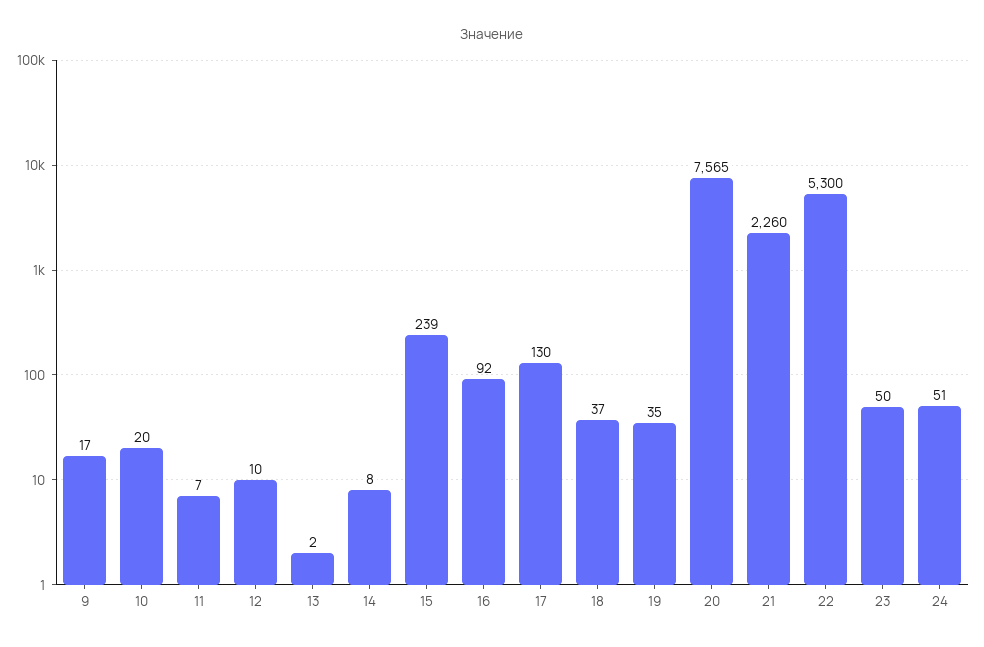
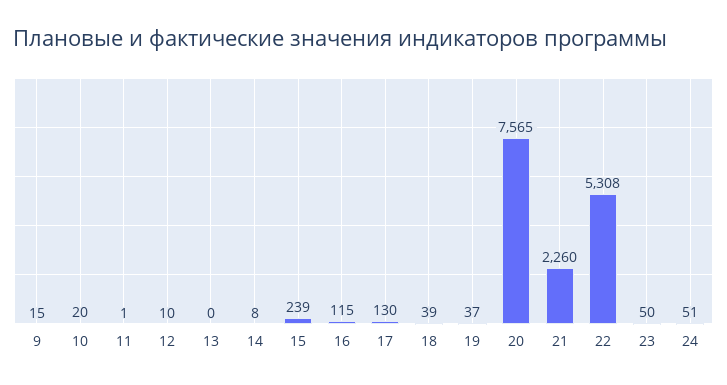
9: 17 -> 15
11: 7 -> 1
13: 2 -> 0
16: 92 -> 115
18: 37 -> 39
19: 35 -> 37
22: 5300 -> 5308

